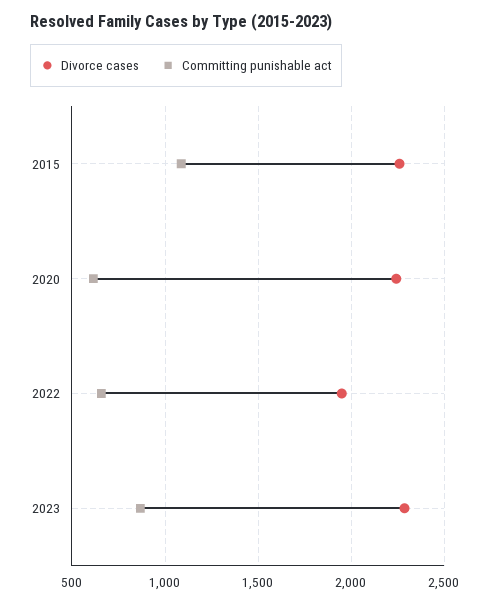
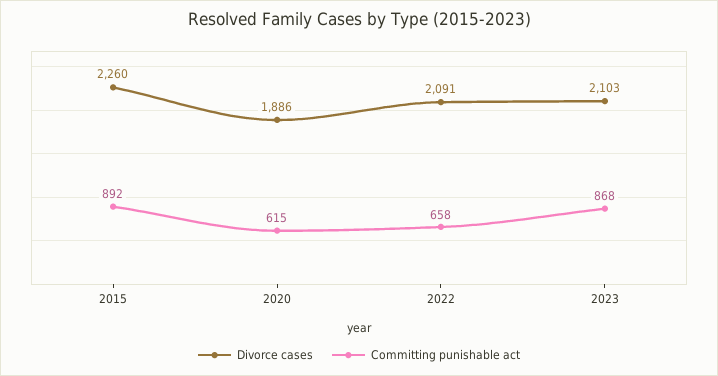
Committing punishable act, 2015: 1100 -> 892
Divorce cases, 2020: 2250 -> 1886
Divorce cases, 2022: 1950 -> 2091
Divorce cases, 2023: 2300 -> 2103

